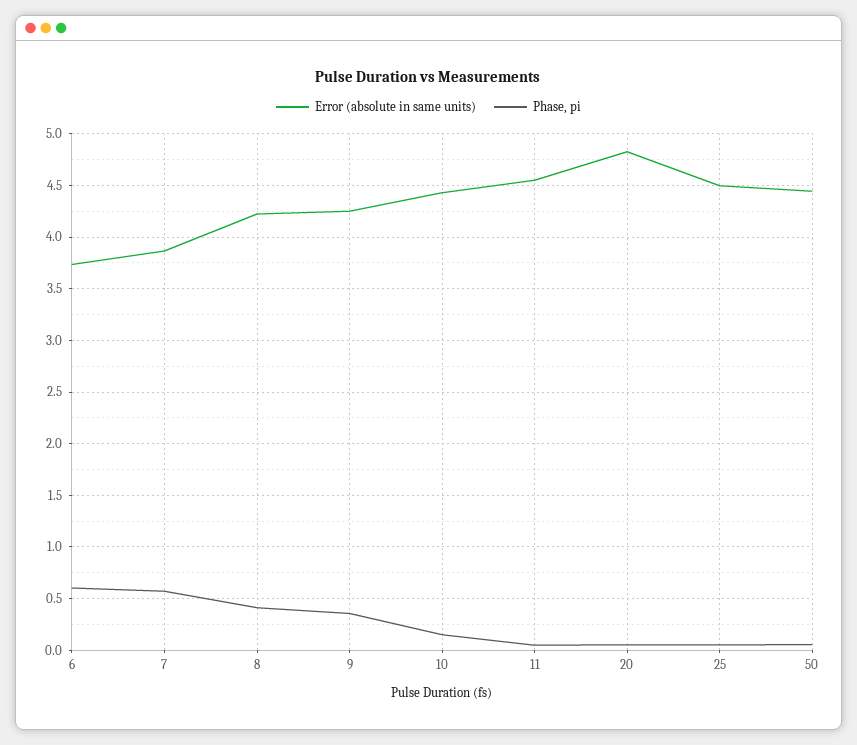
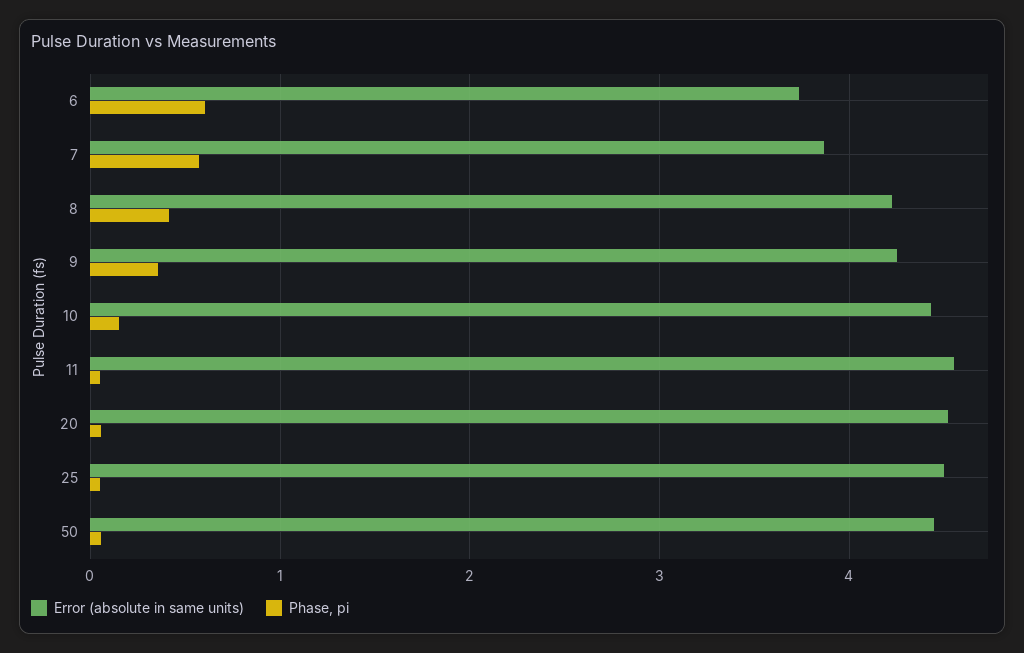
Error (absolute in same units), 20: 4.8 -> 4.5

